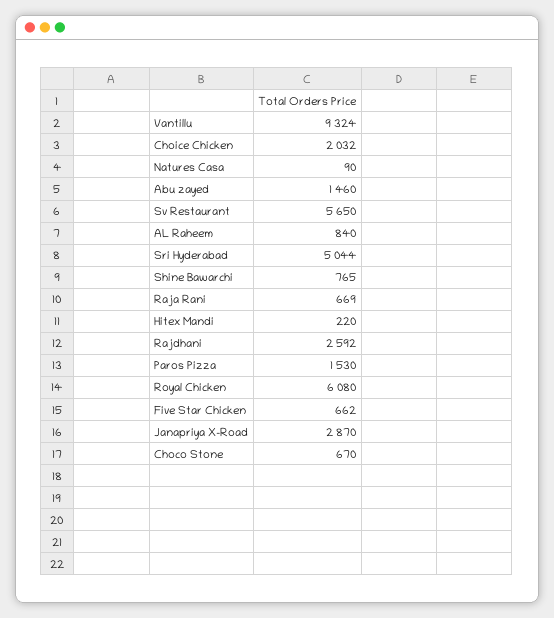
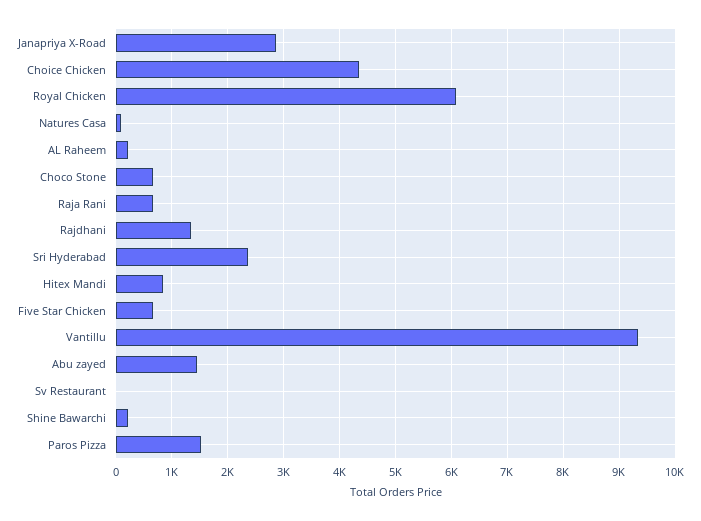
Choice Chicken: 2032 -> 4400
Sv Restaurant: 5650 -> 0
AL Raheem: 840 -> 200
Sri Hyderabad: 5044 -> 2400
Shine Bawarchi: 765 -> 200
Hitex Mandi: 220 -> 800
Rajdhani: 2592 -> 1400

